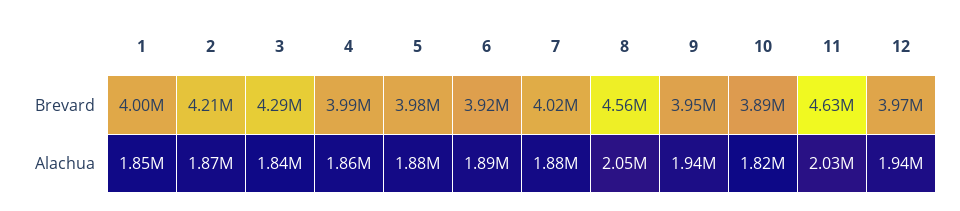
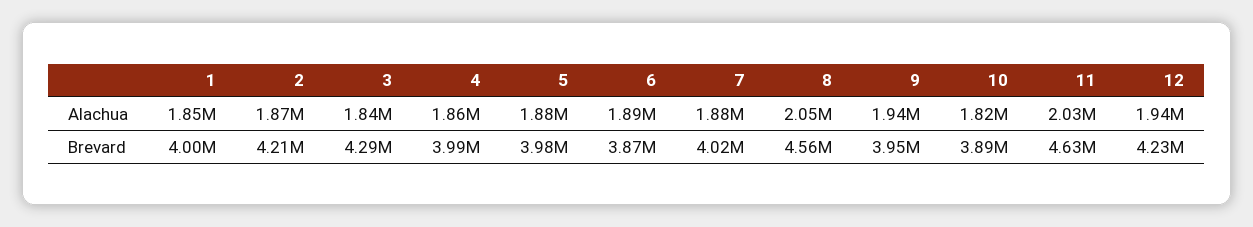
6, Brevard: 3920000 -> 3870000
12, Brevard: 3970000 -> 4230000

